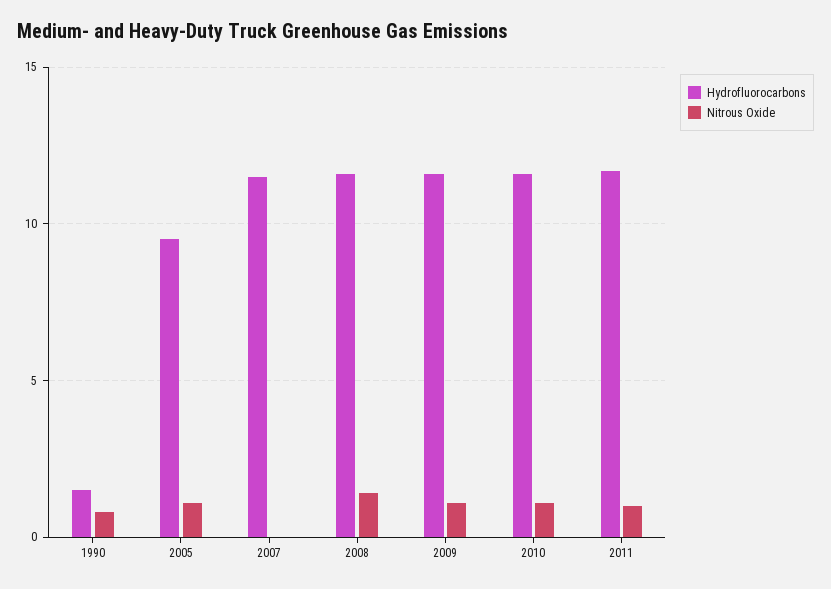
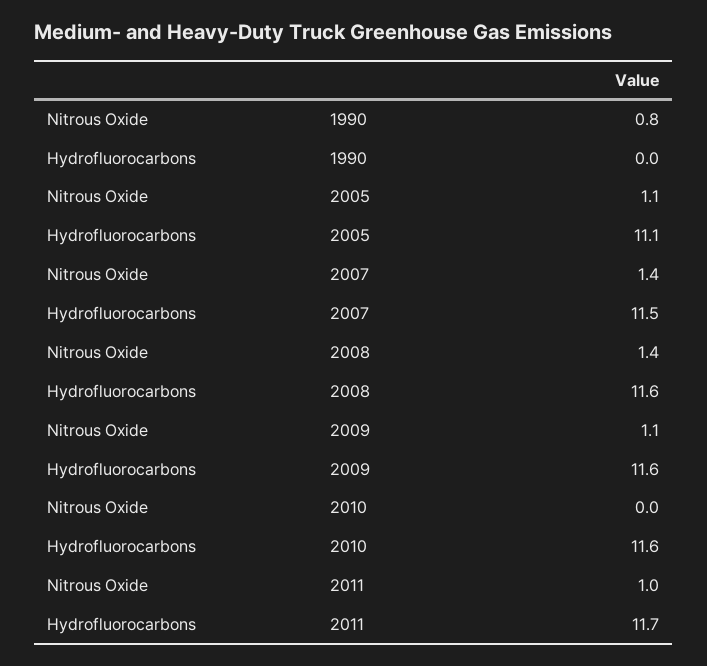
Hydrofluorocarbons, 1990: 1.5 -> 0
Hydrofluorocarbons, 2005: 9.5 -> 11.1
Nitrous Oxide, 2007: 0 -> 1.4
Nitrous Oxide, 2010: 1 -> 0

